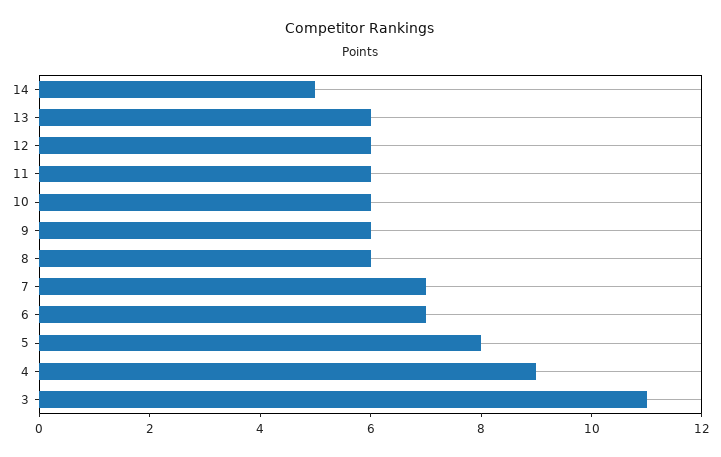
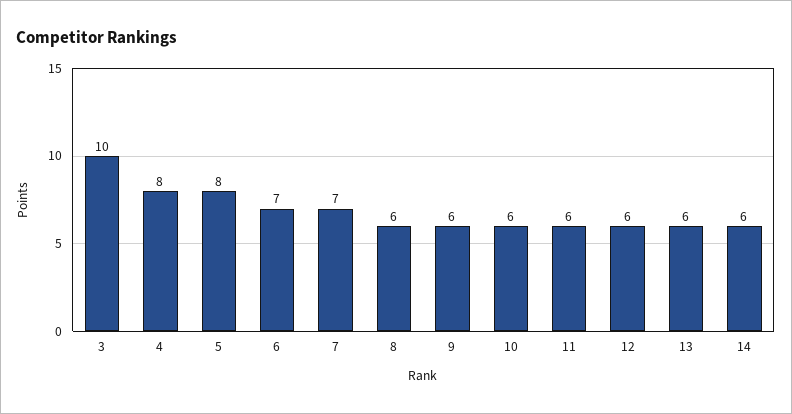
14: 5 -> 6
4: 9 -> 8
3: 11 -> 10

